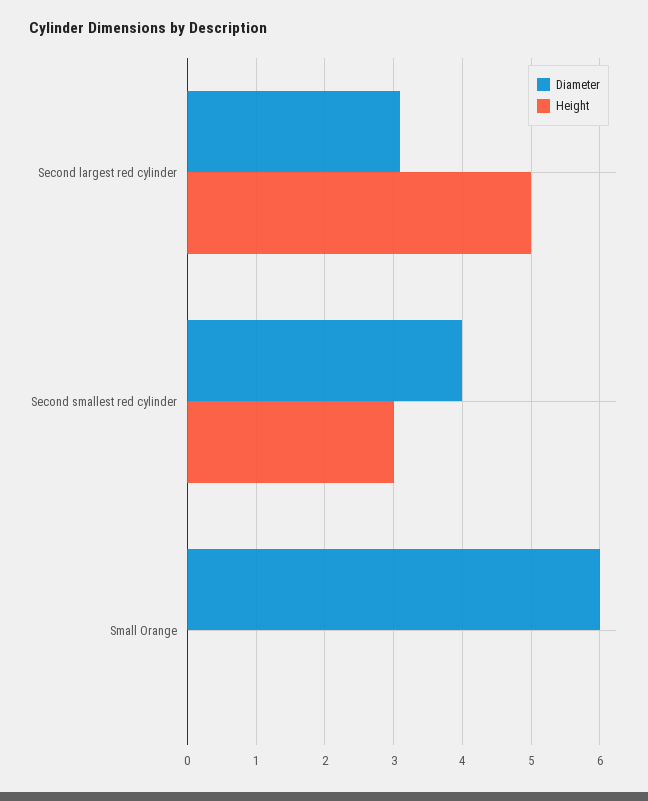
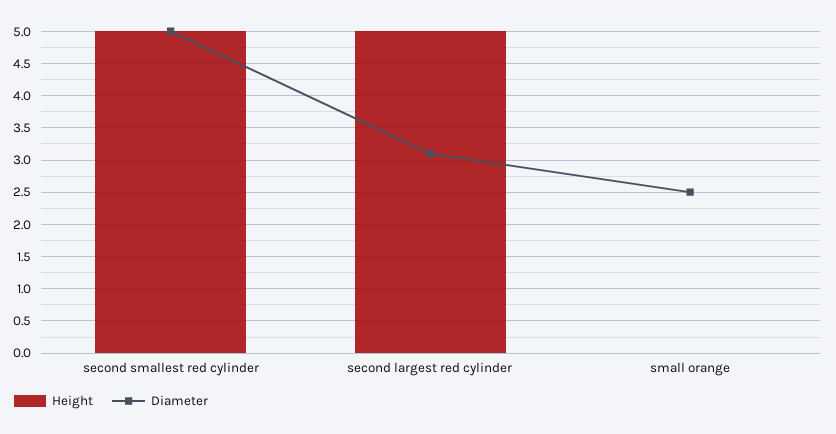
Diameter, Second smallest red cylinder: 4 -> 5
Height, Second smallest red cylinder: 3 -> 5
Diameter, Small Orange: 6 -> 2.5

